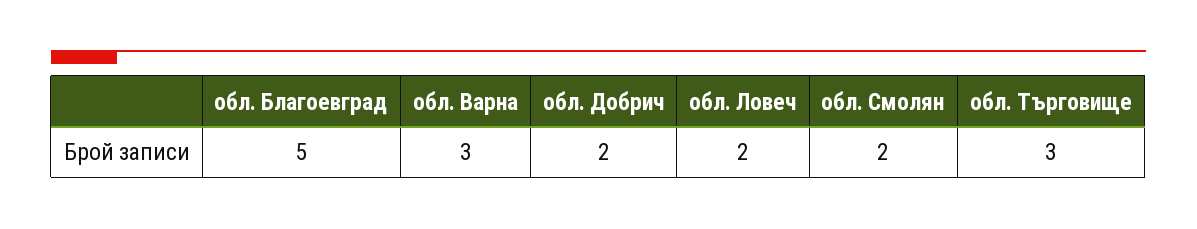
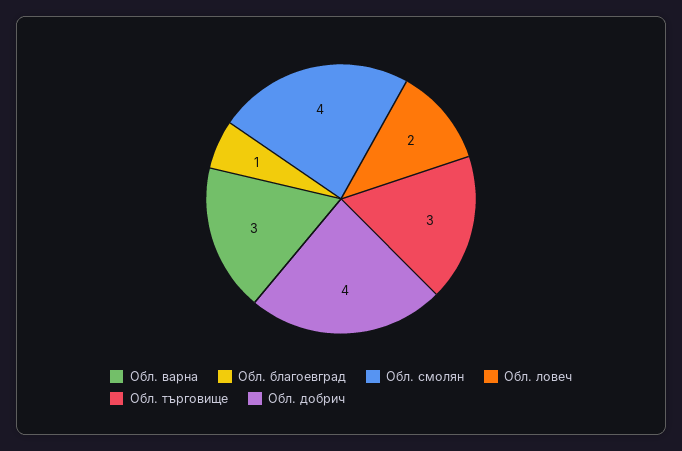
обл. Благоевград: 5 -> 1
обл. Добрич: 2 -> 4
обл. Смолян: 2 -> 4

